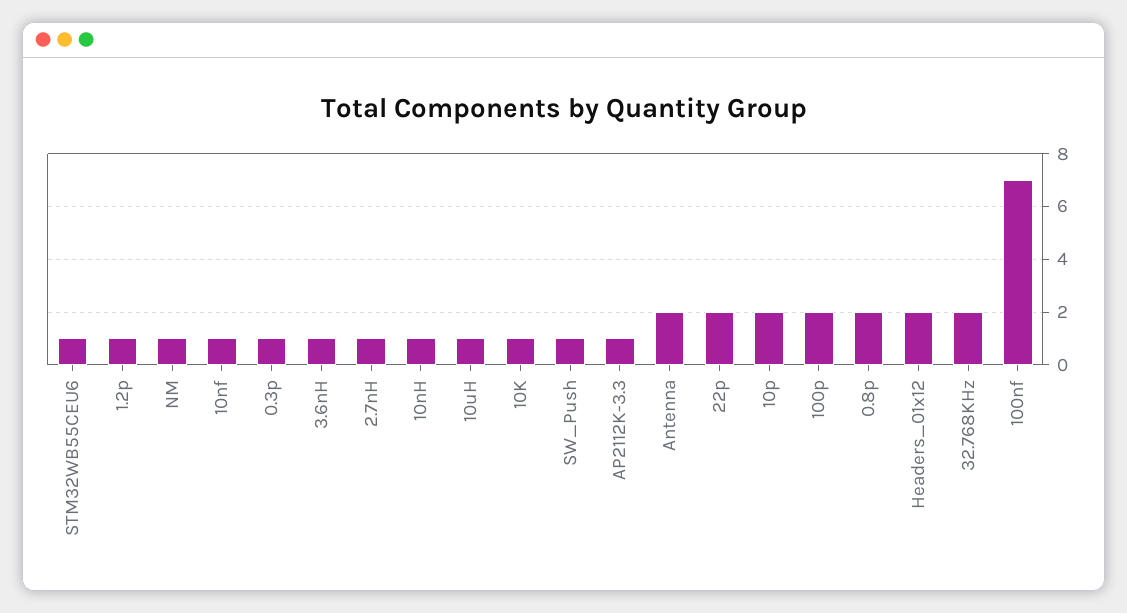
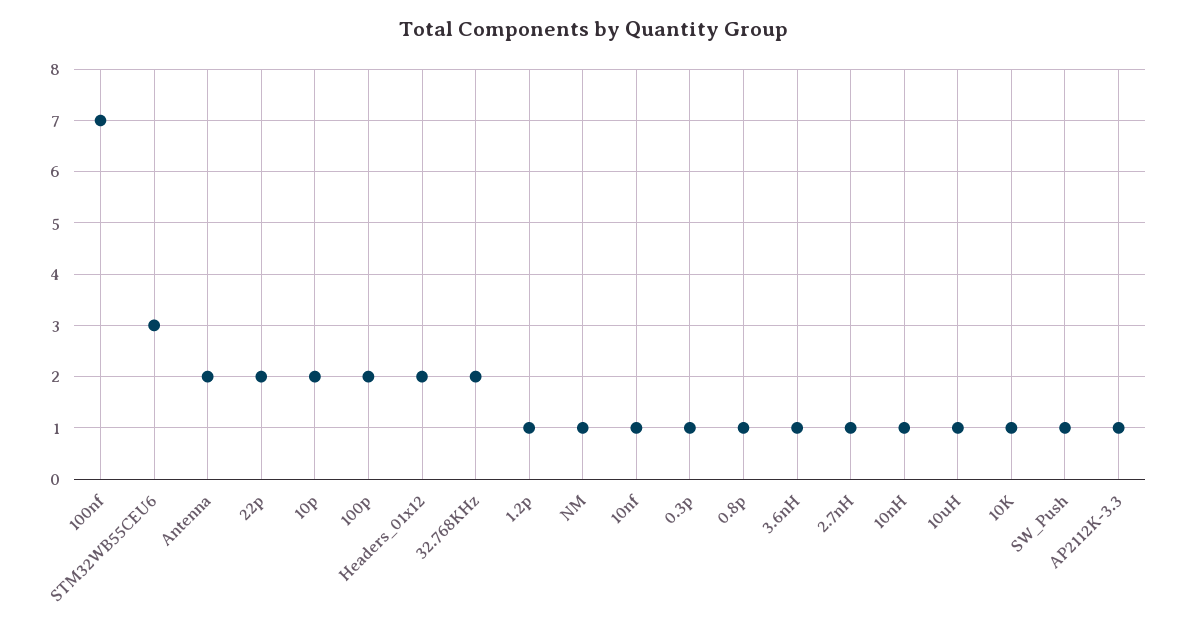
STM32WB55CEU6: 1 -> 3
0.8p: 2 -> 1

